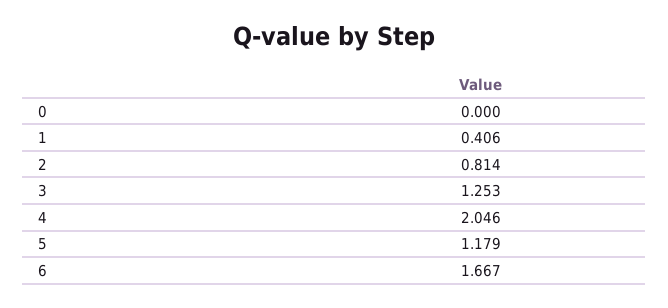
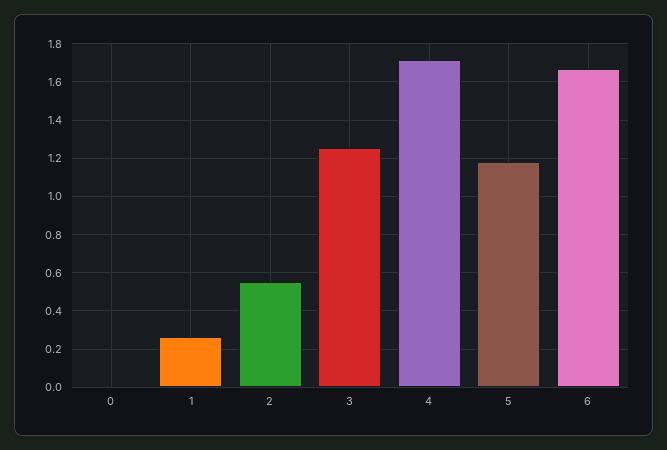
1: 0.406 -> 0.25
2: 0.814 -> 0.55
4: 2.046 -> 1.7

